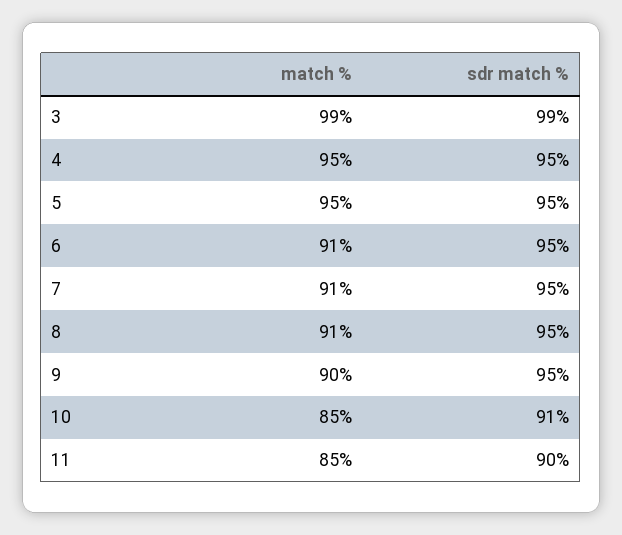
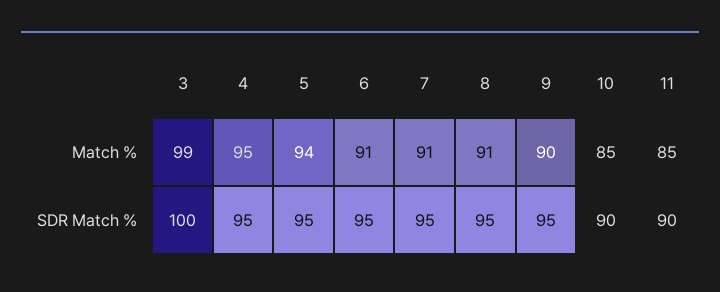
sdr match %, 3: 99 -> 100
match %, 5: 95 -> 94
sdr match %, 10: 91 -> 90

